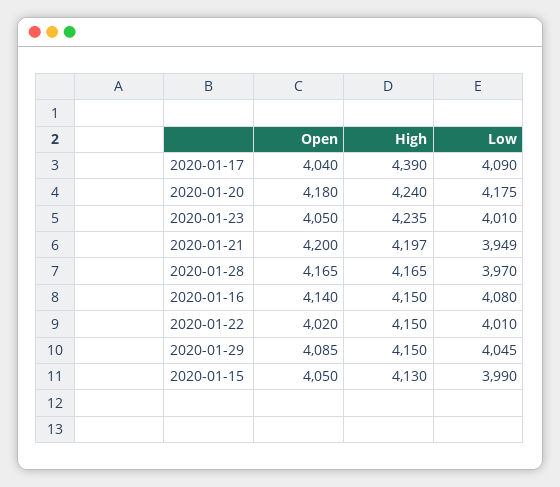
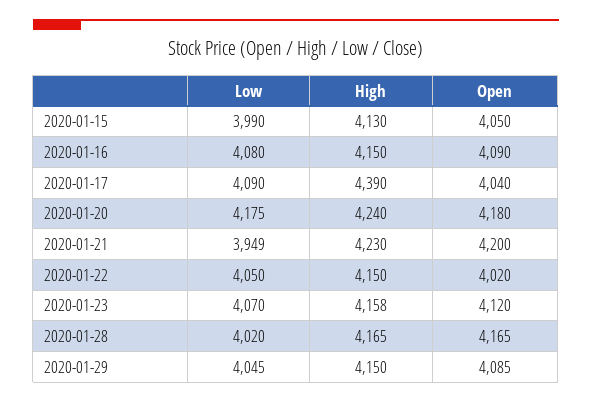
Open, 2020-01-23: 4050 -> 4120
High, 2020-01-23: 4235 -> 4158
Low, 2020-01-23: 4010 -> 4070
High, 2020-01-21: 4197 -> 4230
Low, 2020-01-28: 3970 -> 4020
Open, 2020-01-16: 4140 -> 4090
Low, 2020-01-22: 4010 -> 4050

